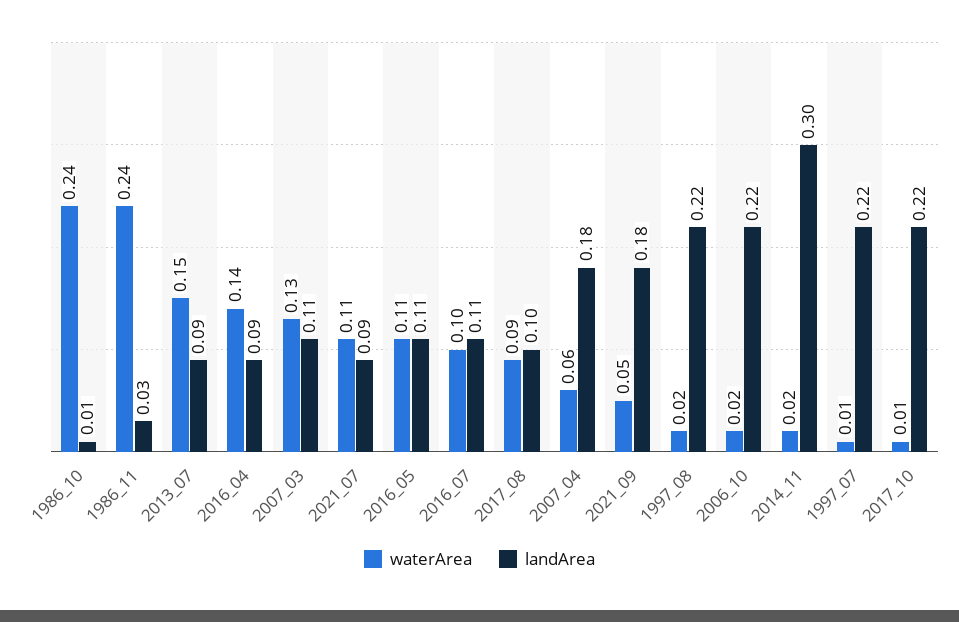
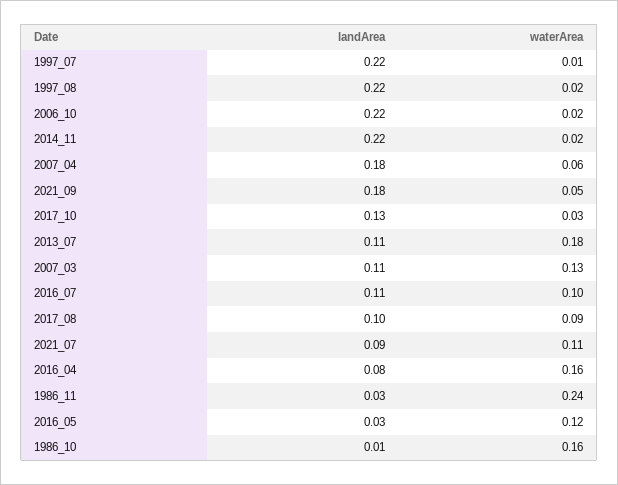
waterArea, 1986_10: 0.24 -> 0.16
waterArea, 2013_07: 0.15 -> 0.18
landArea, 2013_07: 0.09 -> 0.11
waterArea, 2016_04: 0.14 -> 0.16
landArea, 2016_04: 0.09 -> 0.08
waterArea, 2016_05: 0.11 -> 0.12
landArea, 2016_05: 0.11 -> 0.03
landArea, 2014_11: 0.3 -> 0.22
waterArea, 2017_10: 0.01 -> 0.03
landArea, 2017_10: 0.22 -> 0.13

